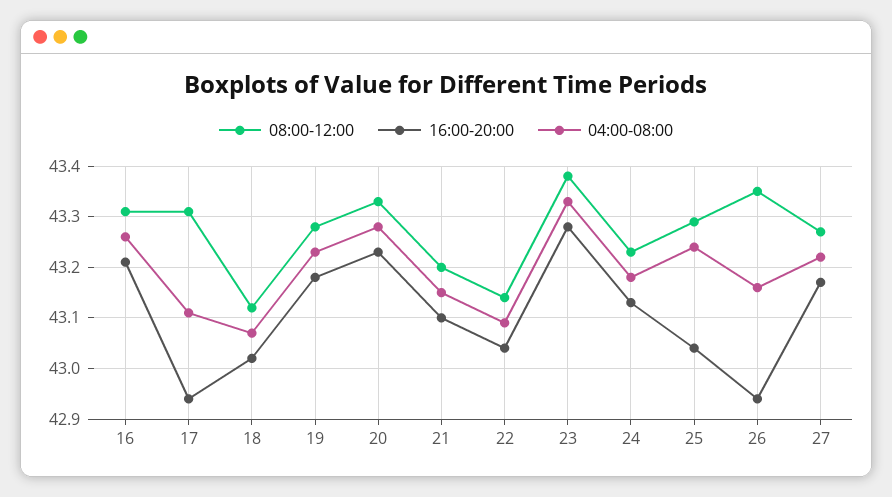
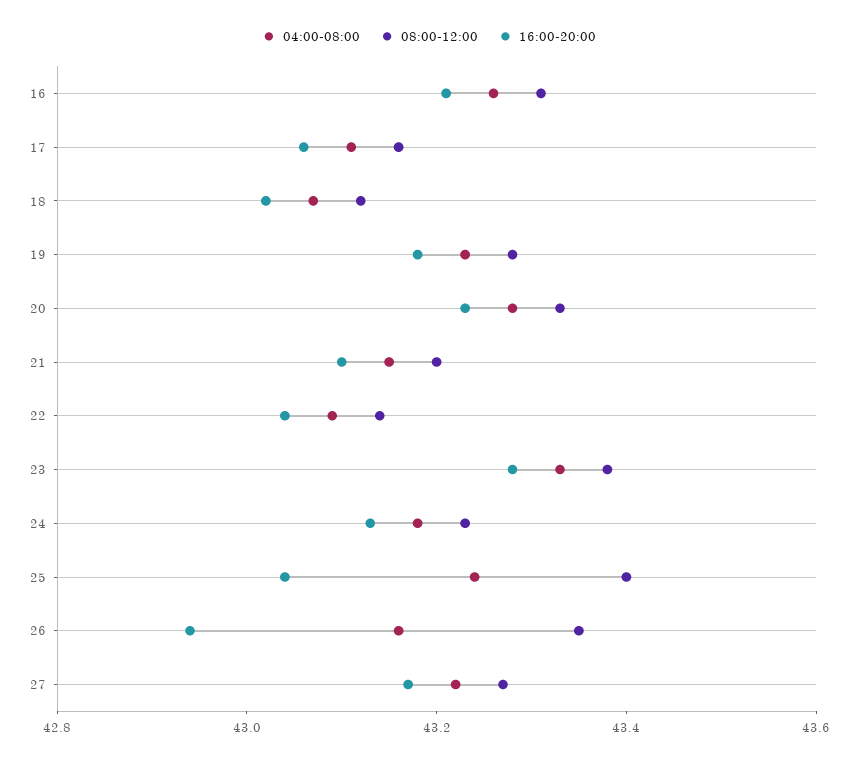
08:00-12:00, 17: 43.3 -> 43.15
16:00-20:00, 17: 42.95 -> 43.05
08:00-12:00, 25: 43.3 -> 43.4

